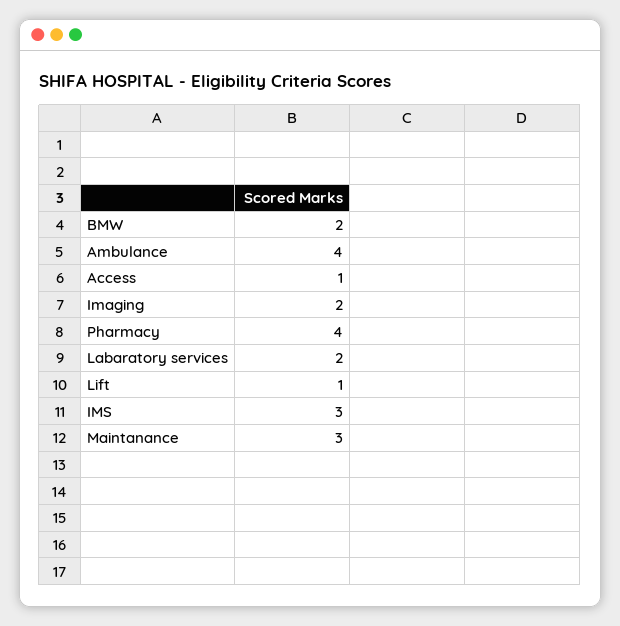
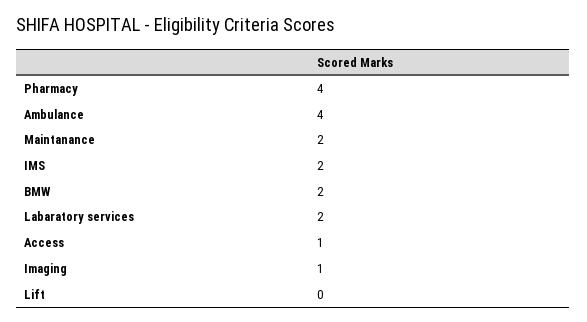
Imaging: 2 -> 1
Lift: 1 -> 0
IMS: 3 -> 2
Maintanance: 3 -> 2

